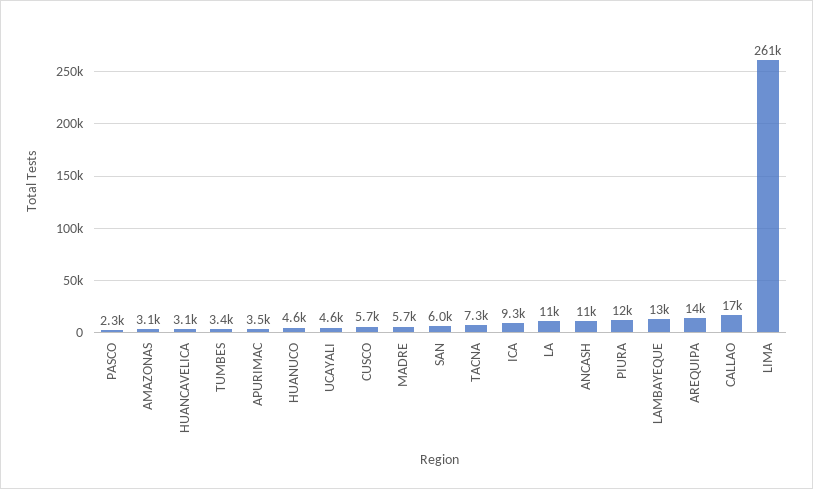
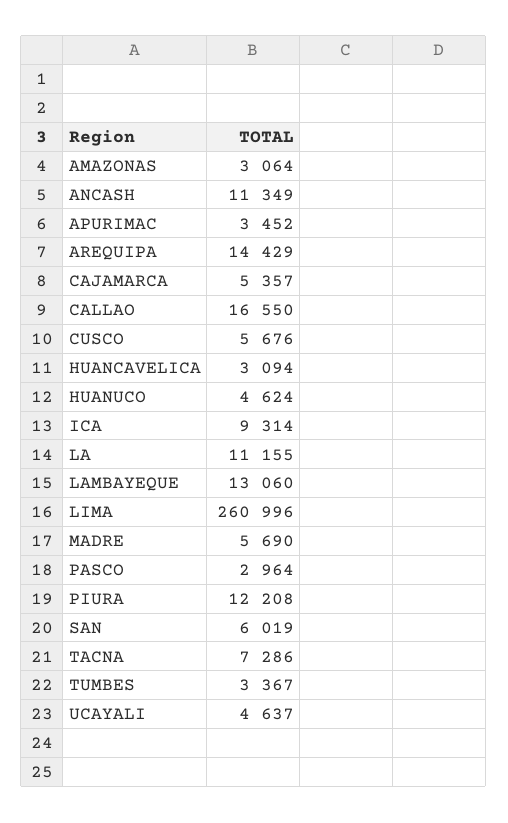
PASCO: 2300 -> 2964
CAJAMARCA: none -> 5357

